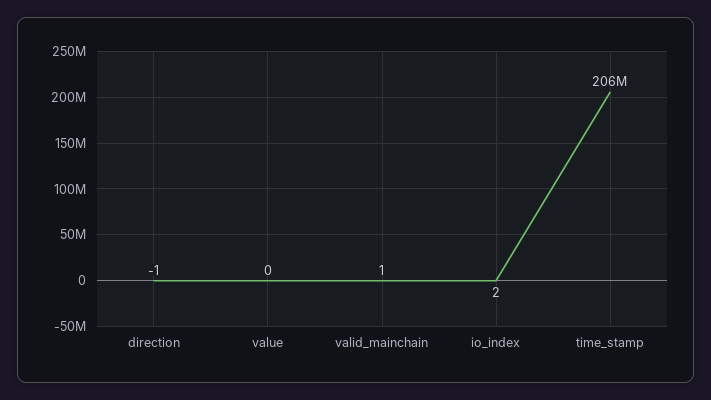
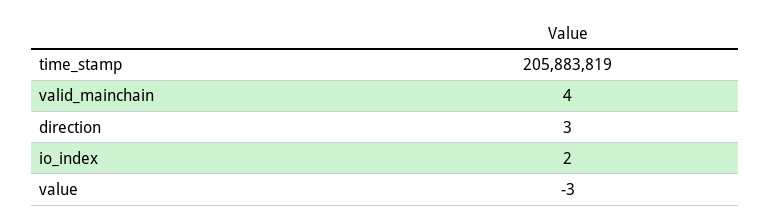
direction: -1 -> 3
value: 0 -> -3
valid_mainchain: 1 -> 4

